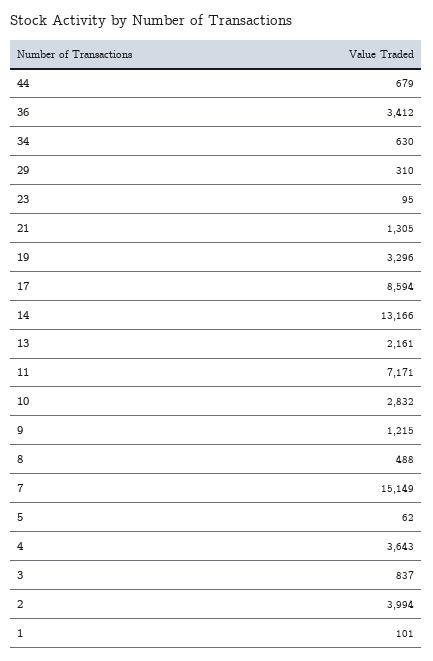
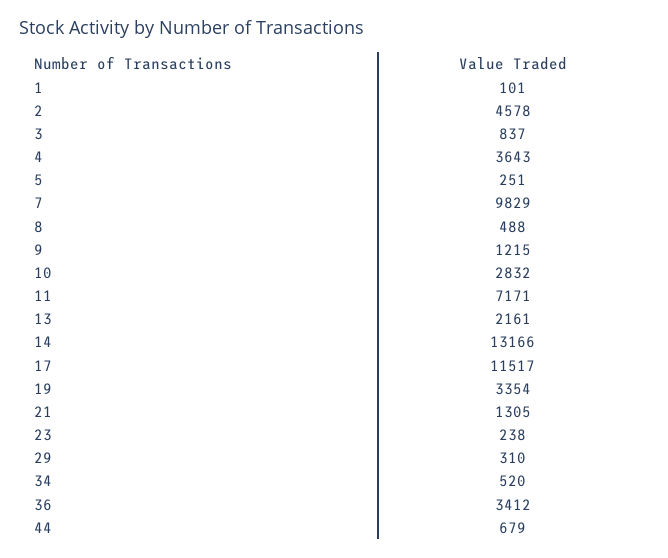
34: 630 -> 520
23: 95 -> 238
19: 3296 -> 3354
17: 8594 -> 11517
7: 15149 -> 9829
5: 62 -> 251
2: 3994 -> 4578

